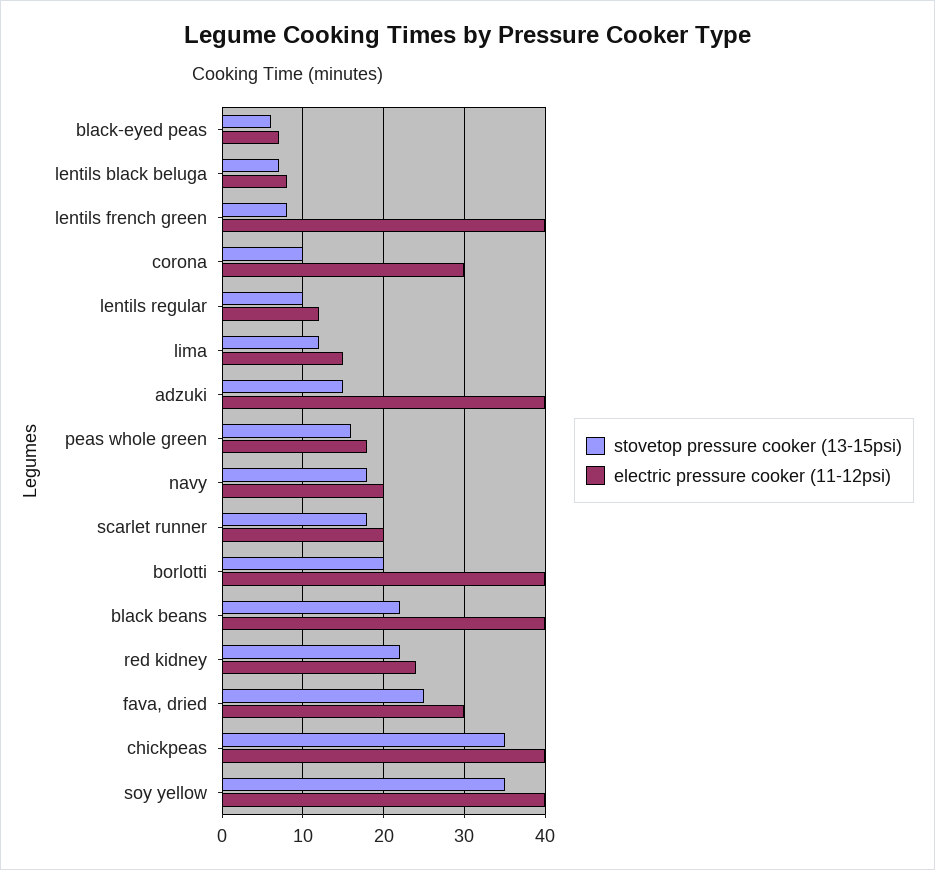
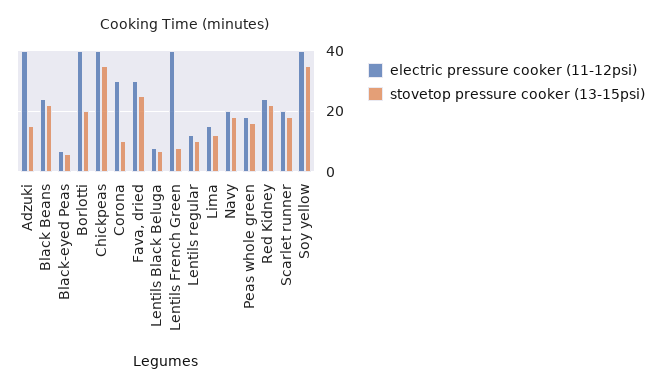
electric pressure cooker (11-12psi), black beans: 40 -> 25

